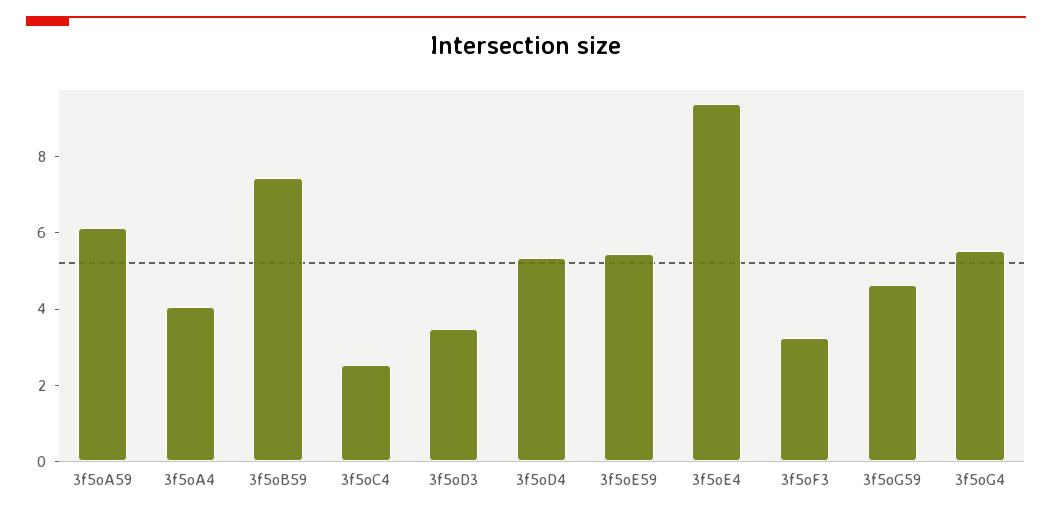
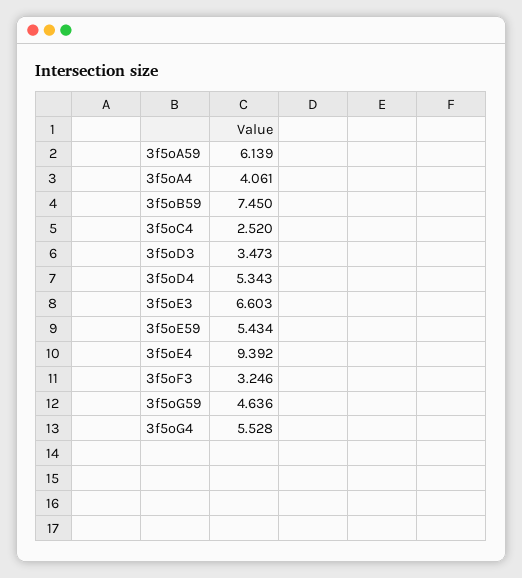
3f5oE3: none -> 6.603

